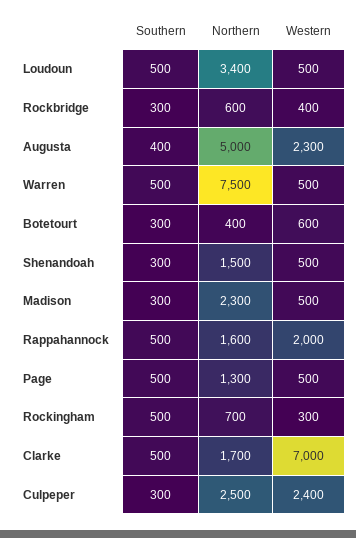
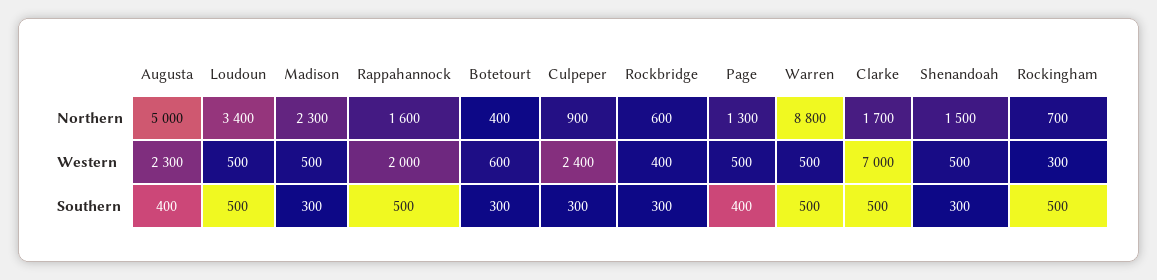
Northern, Warren: 7500 -> 8800
Southern, Page: 500 -> 400
Northern, Culpeper: 2500 -> 900

